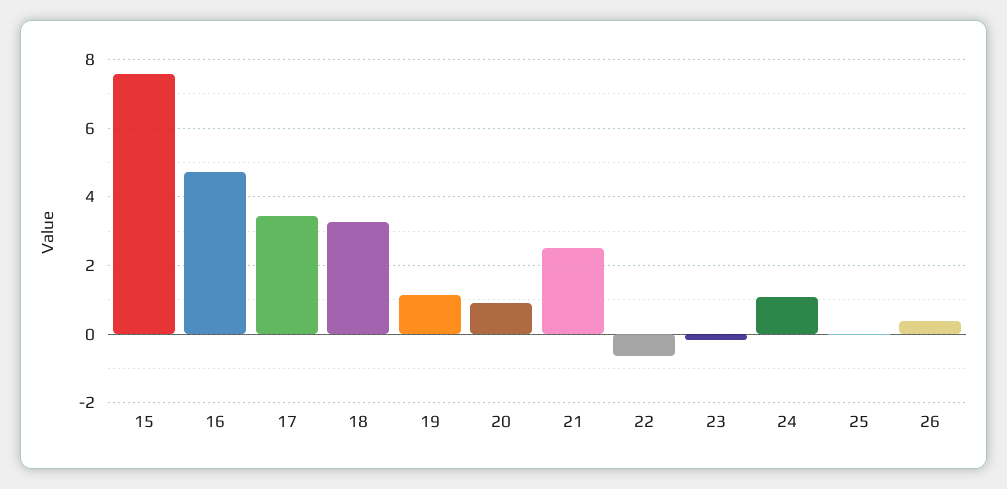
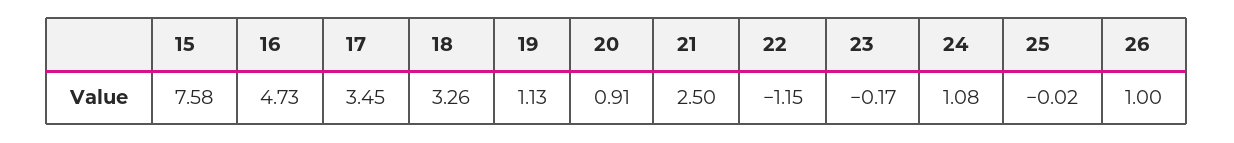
22: -0.6 -> -1.15
26: 0.4 -> 1

